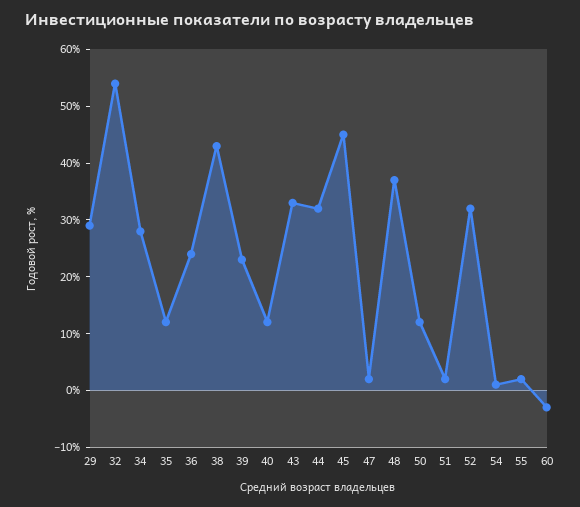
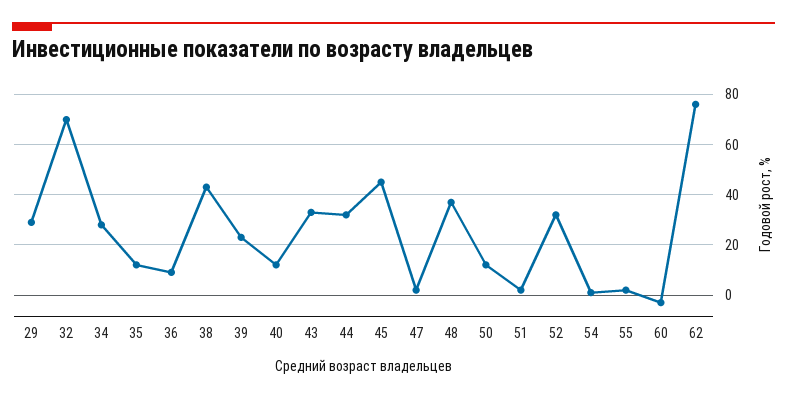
32: 55 -> 70
36: 25 -> 10
62: none -> 75

